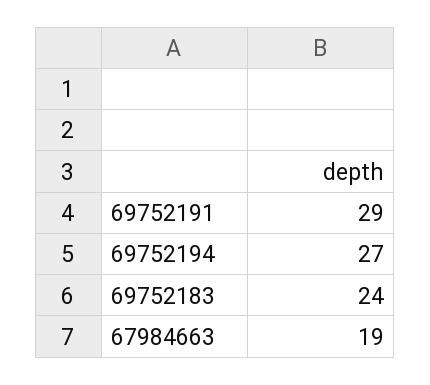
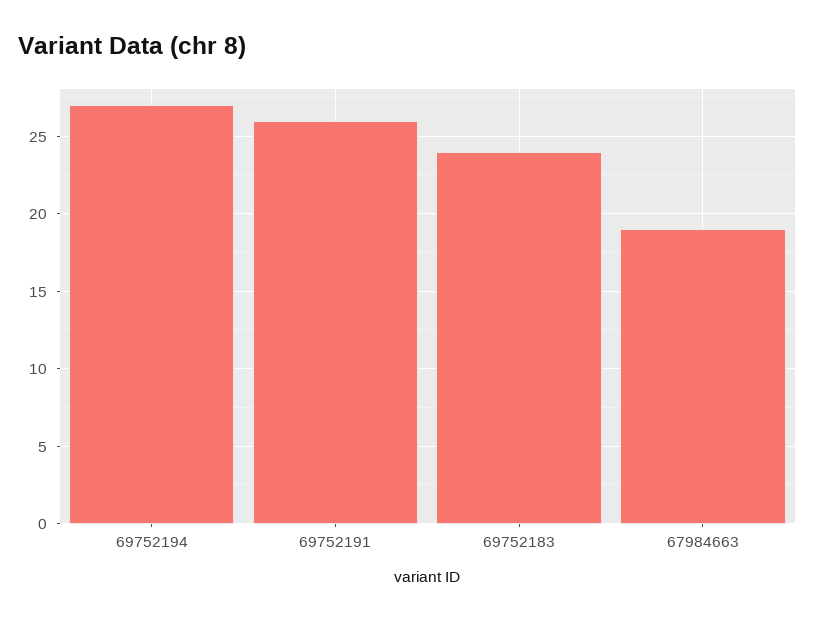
69752191: 29 -> 26

